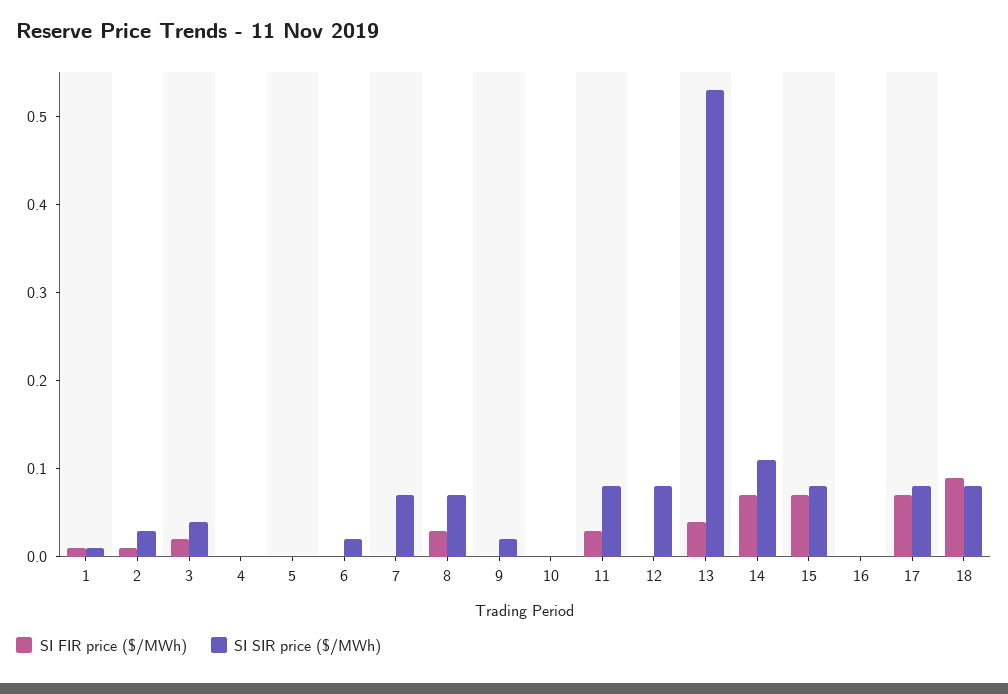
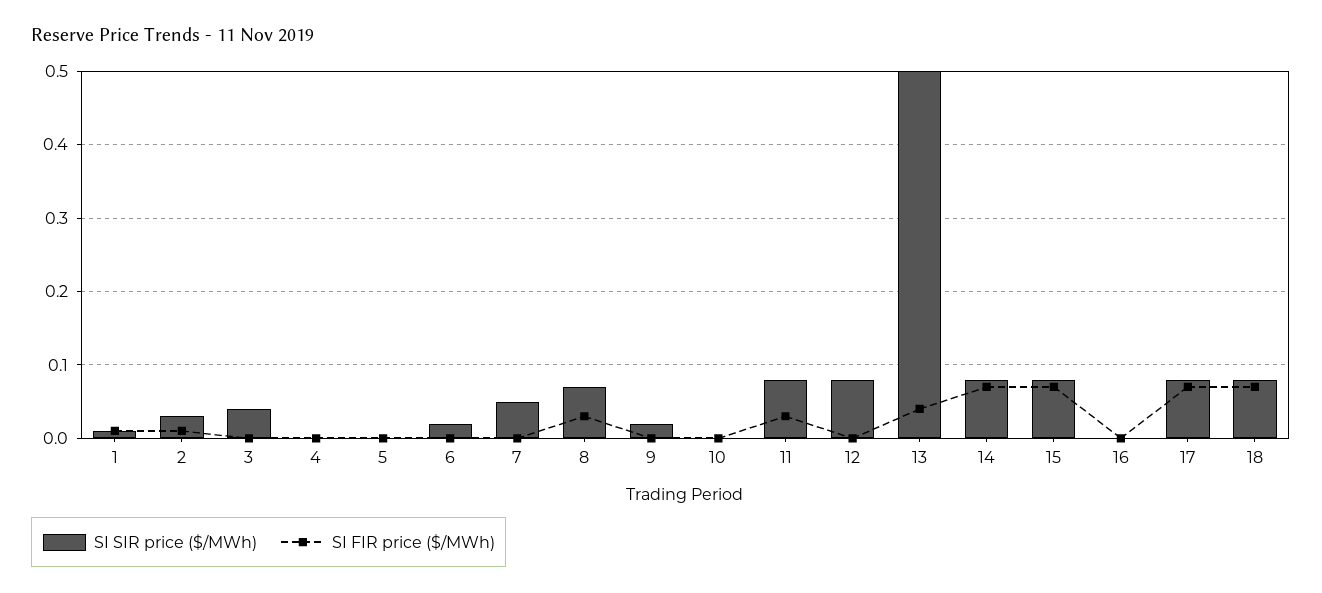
SI FIR price ($/MWh), 3: 0.02 -> 0
SI SIR price ($/MWh), 7: 0.07 -> 0.05
SI SIR price ($/MWh), 13: 0.53 -> 0.5
SI SIR price ($/MWh), 14: 0.11 -> 0.08
SI FIR price ($/MWh), 18: 0.09 -> 0.07

